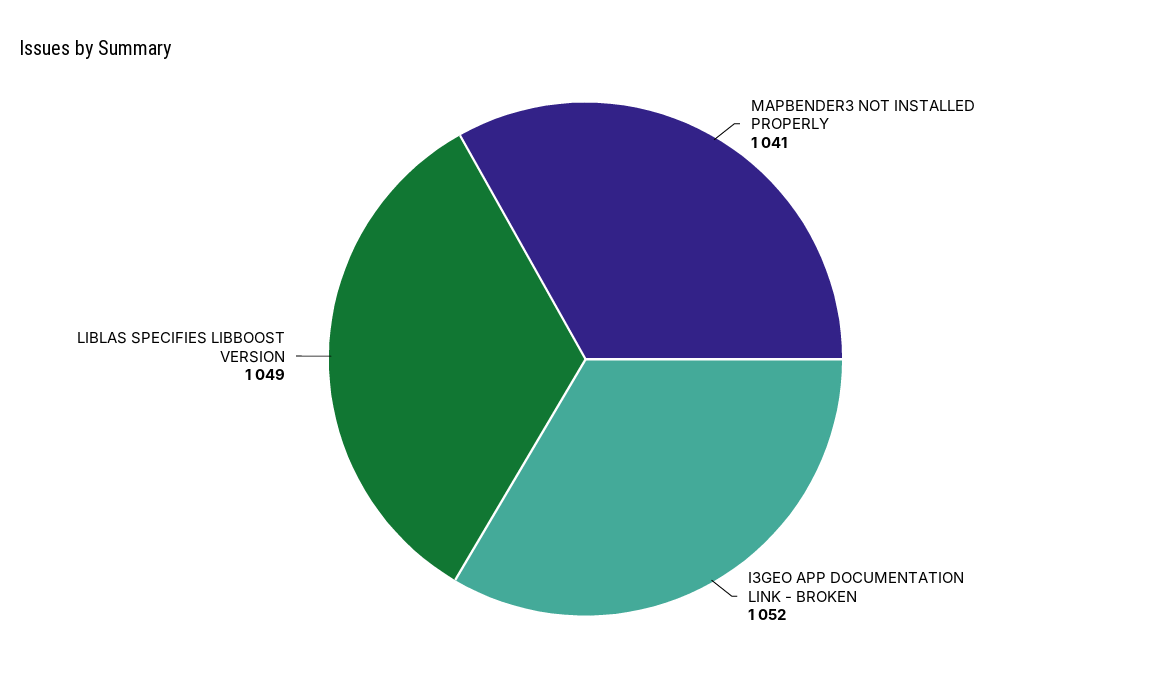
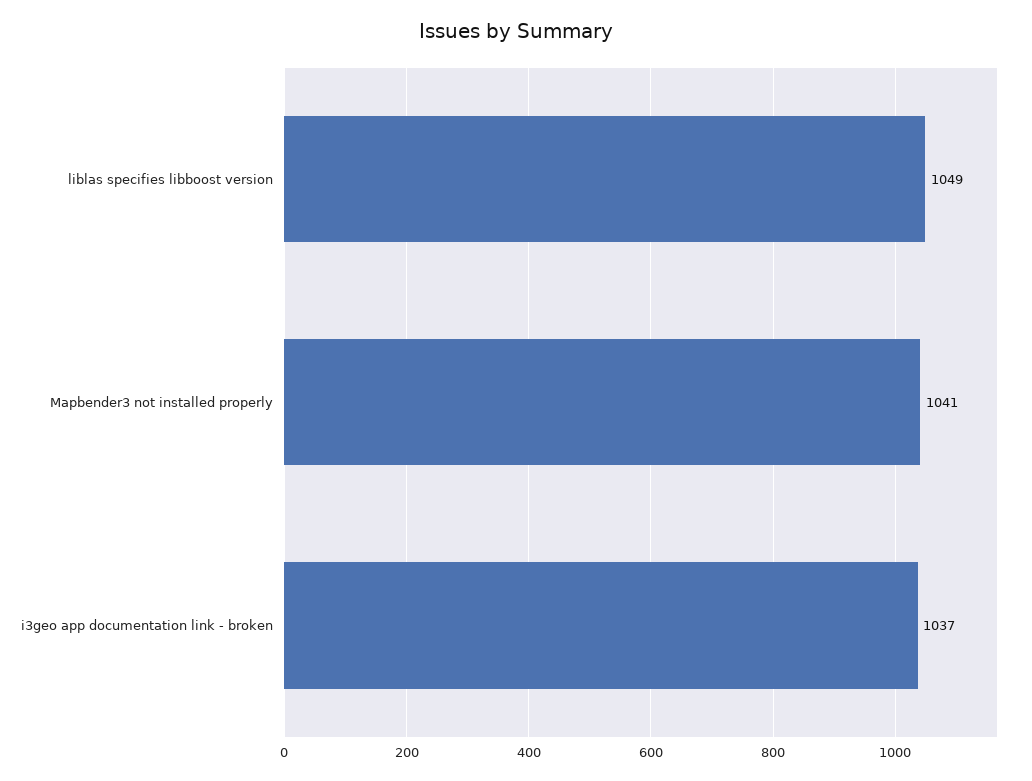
I3GEO APP DOCUMENTATION LINK - BROKEN: 1052 -> 1037

